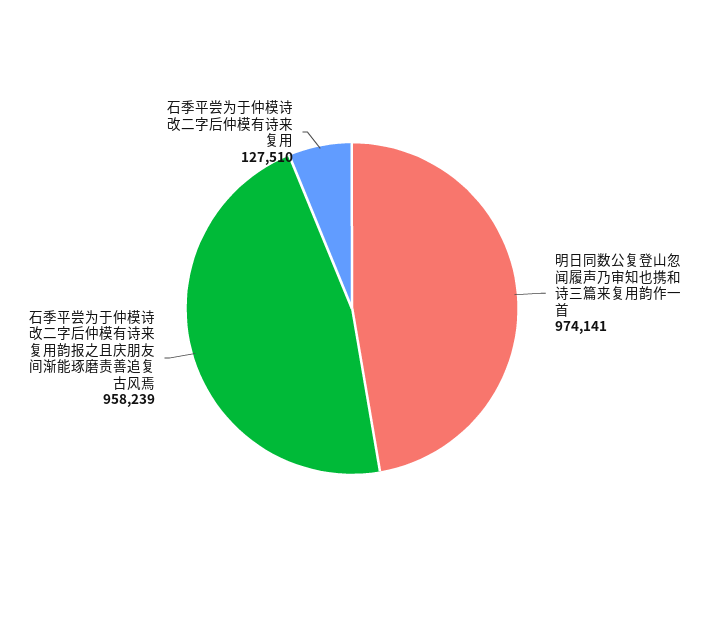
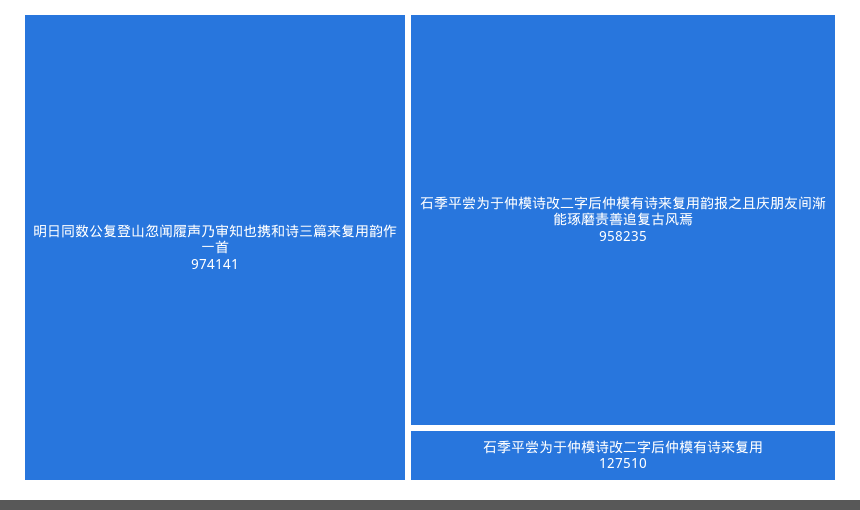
石季平尝为于仲模诗改二字后仲模有诗来复用韵报之且庆朋友间渐能琢磨责善追复古风焉: 958239 -> 958235

